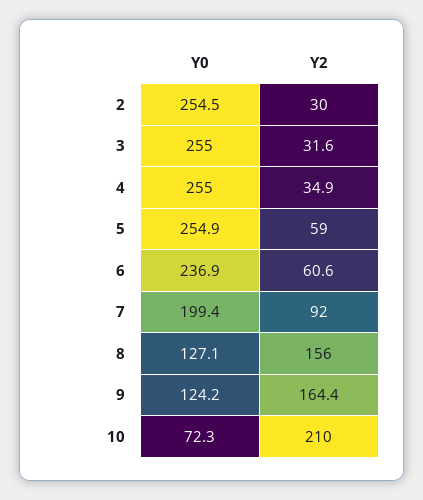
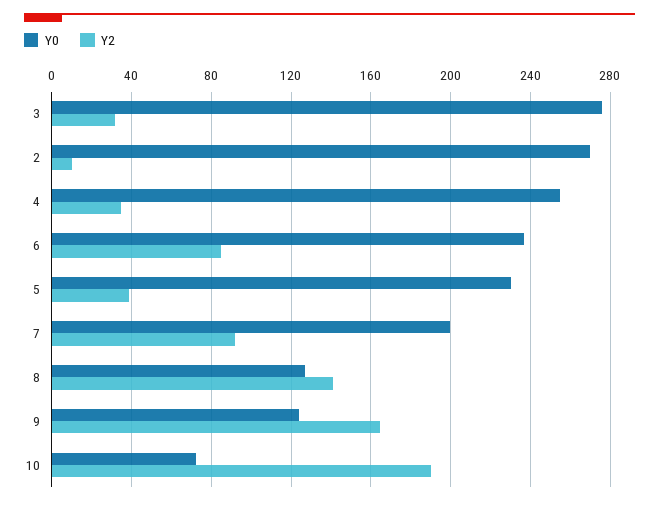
Y0, 2: 254.5 -> 270
Y2, 2: 30 -> 10
Y0, 3: 255 -> 275
Y0, 5: 254.9 -> 230
Y2, 5: 59 -> 40
Y2, 6: 60.6 -> 85
Y2, 8: 156 -> 140
Y2, 10: 210 -> 190

